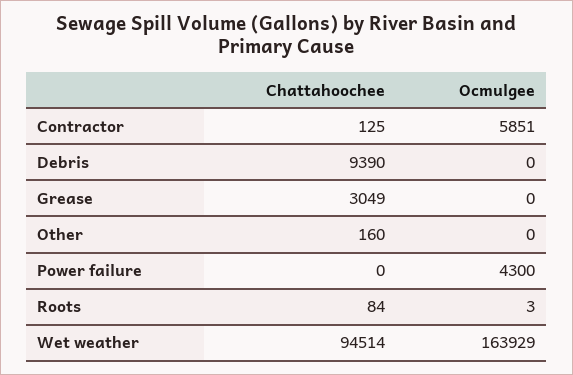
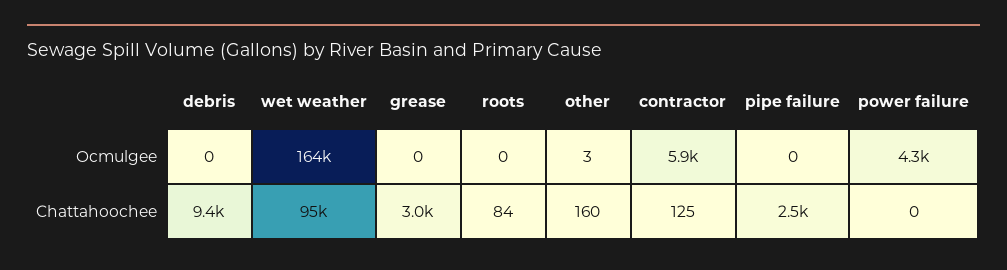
Ocmulgee, Other: 0 -> 3
Ocmulgee, Roots: 3 -> 0
Ocmulgee, pipe failure: none -> 0
Chattahoochee, pipe failure: none -> 2500

